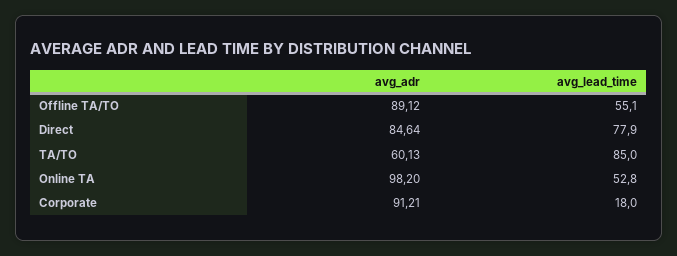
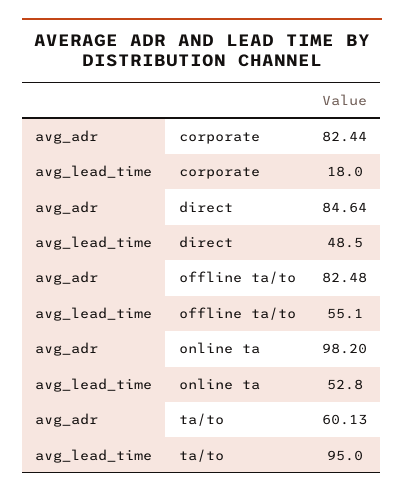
avg_adr, Offline TA/TO: 89.12 -> 82.48
avg_lead_time, Direct: 77.9 -> 48.5
avg_lead_time, TA/TO: 85 -> 95
avg_adr, Corporate: 91.21 -> 82.44

